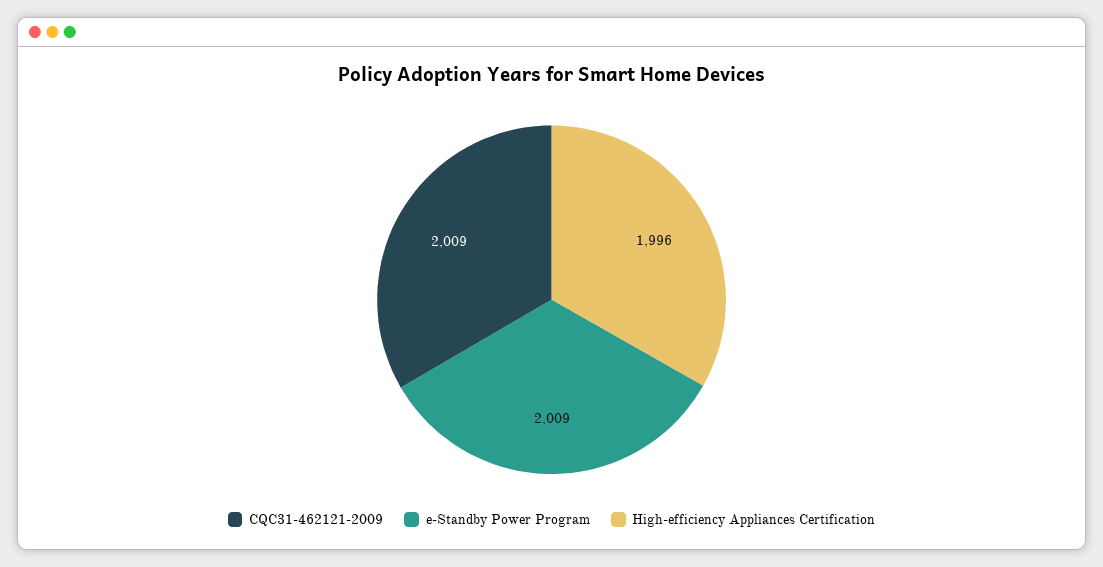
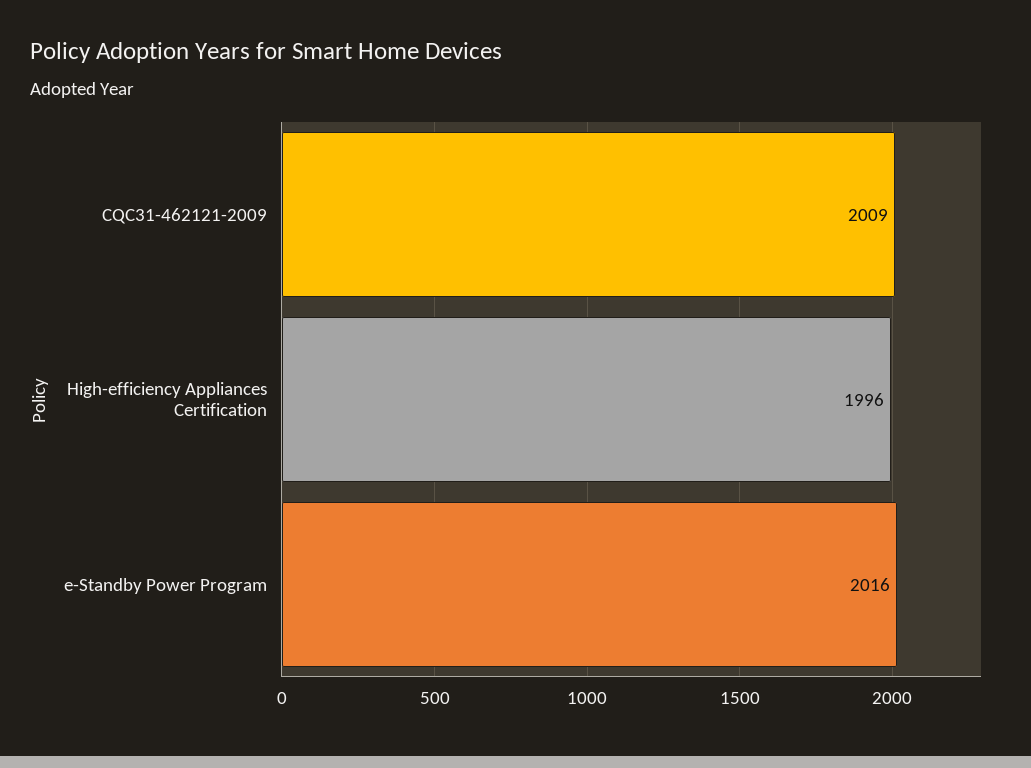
e-Standby Power Program: 2009 -> 2016

